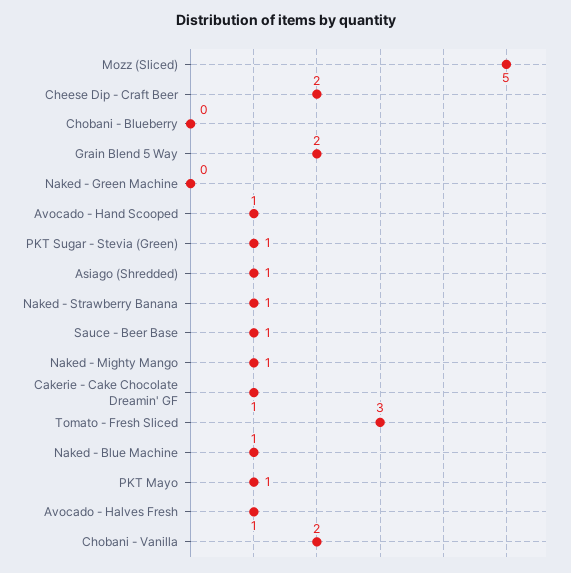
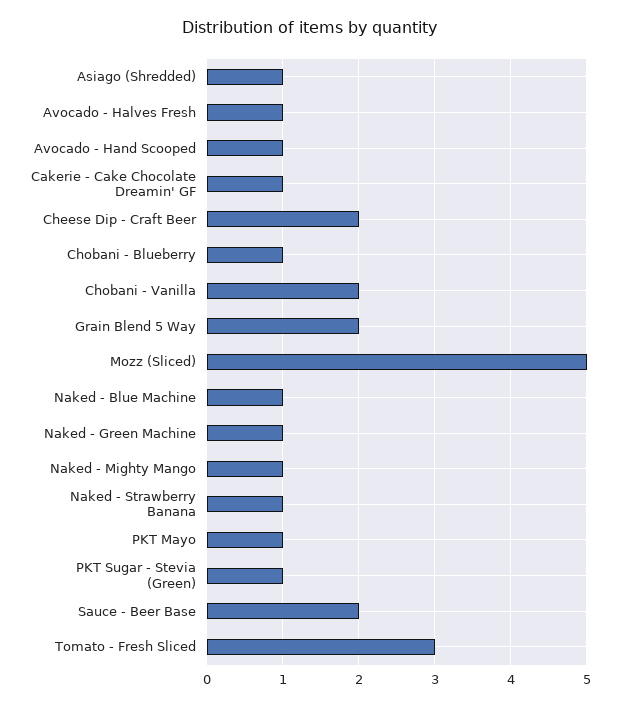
Chobani - Blueberry: 0 -> 1
Naked - Green Machine: 0 -> 1
Sauce - Beer Base: 1 -> 2

